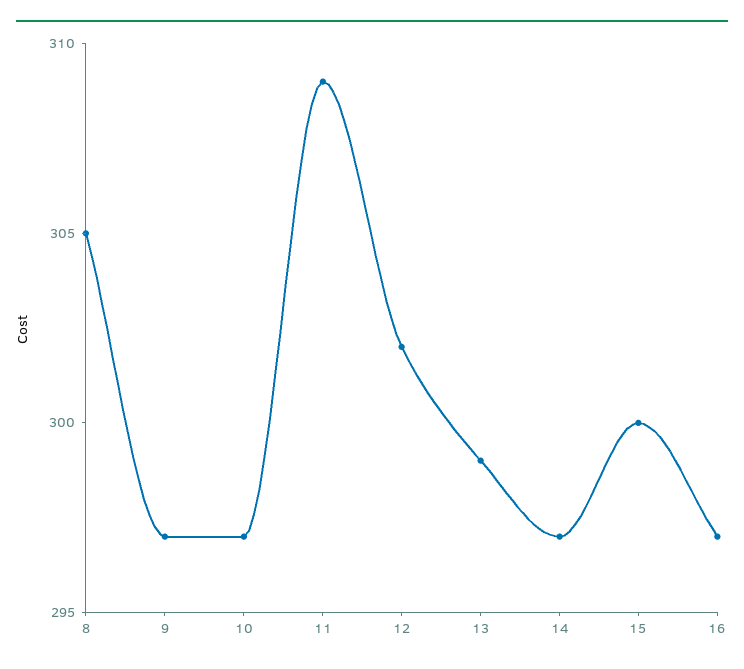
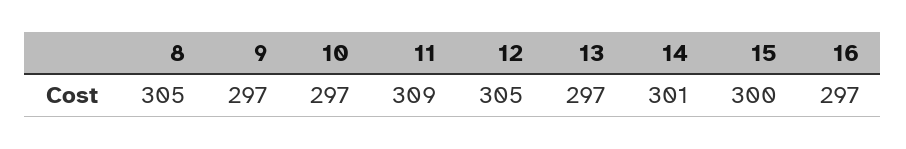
12: 302 -> 305
13: 299 -> 297
14: 297 -> 301

